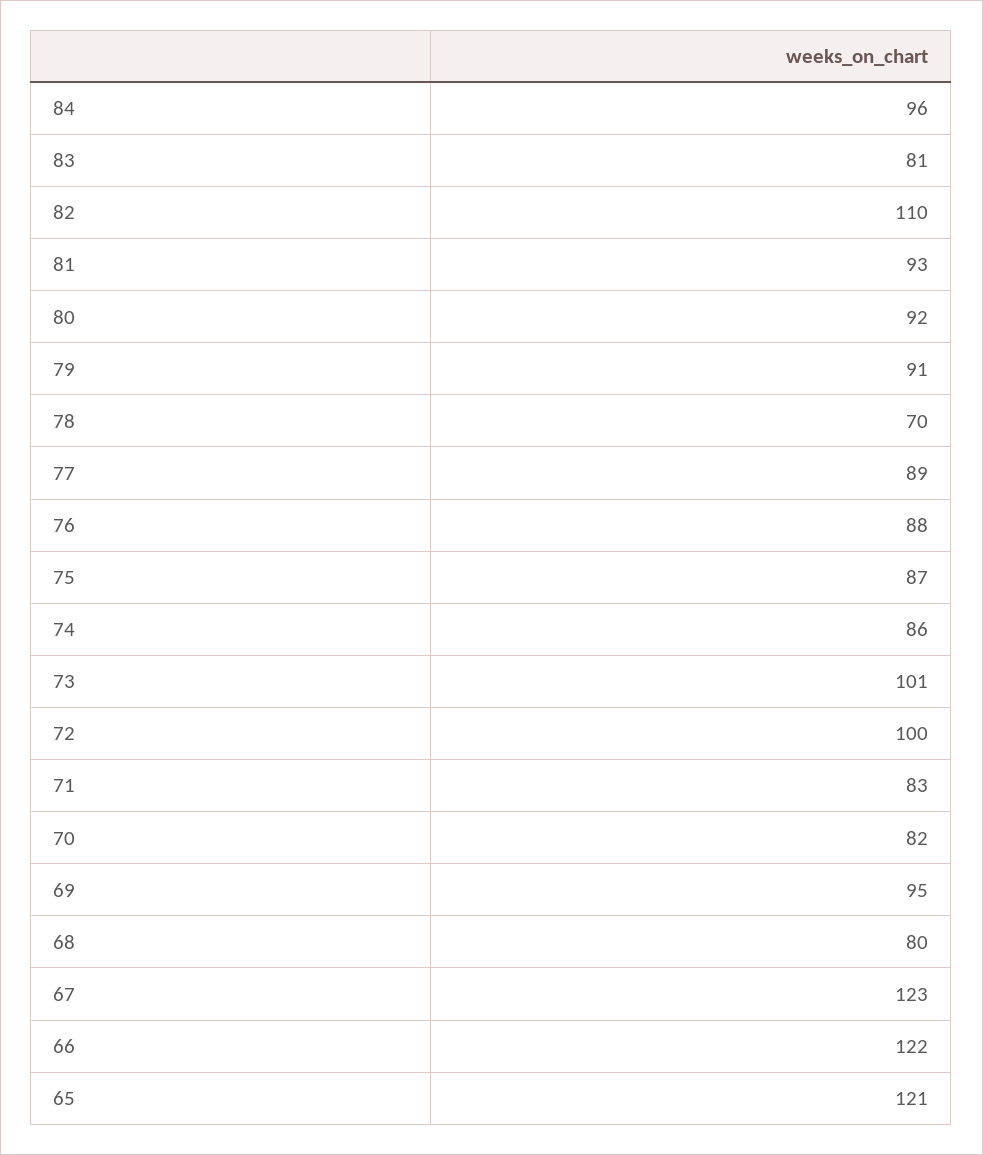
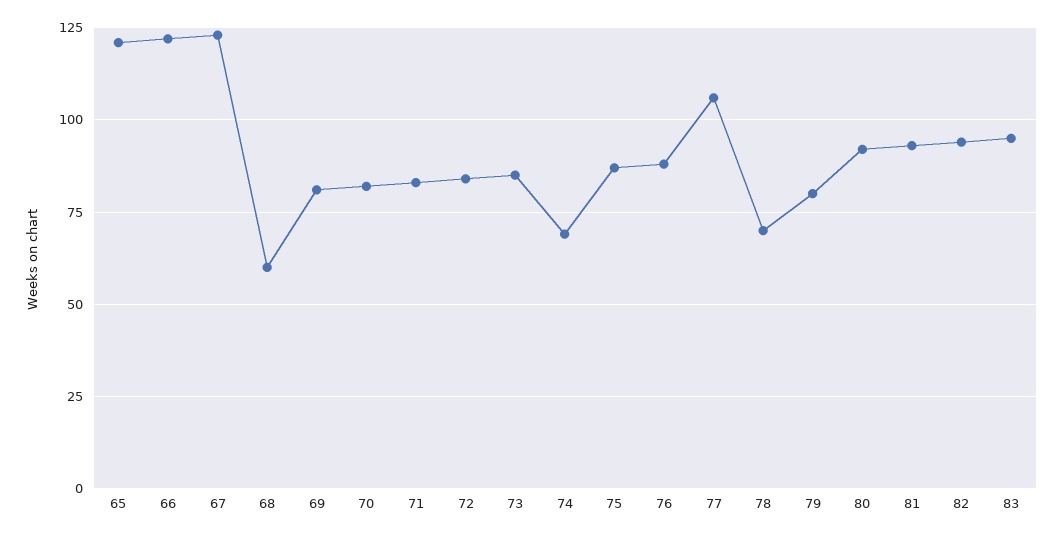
84: 96 -> none
83: 81 -> 95
82: 110 -> 95
79: 91 -> 80
77: 89 -> 105
74: 86 -> 70
73: 101 -> 85
72: 100 -> 85
69: 95 -> 80
68: 80 -> 60

